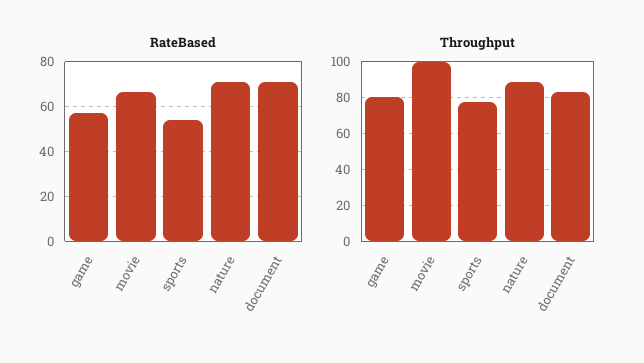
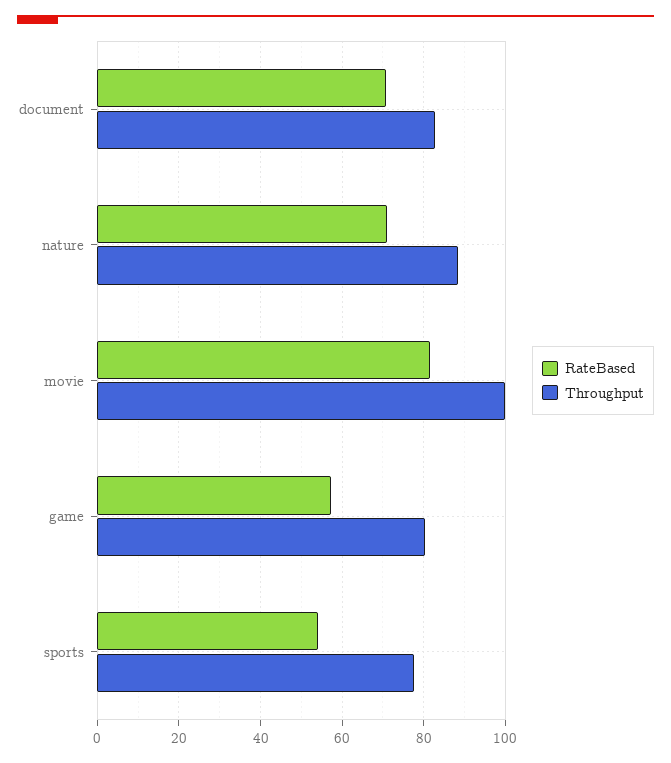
RateBased, movie: 65 -> 82

